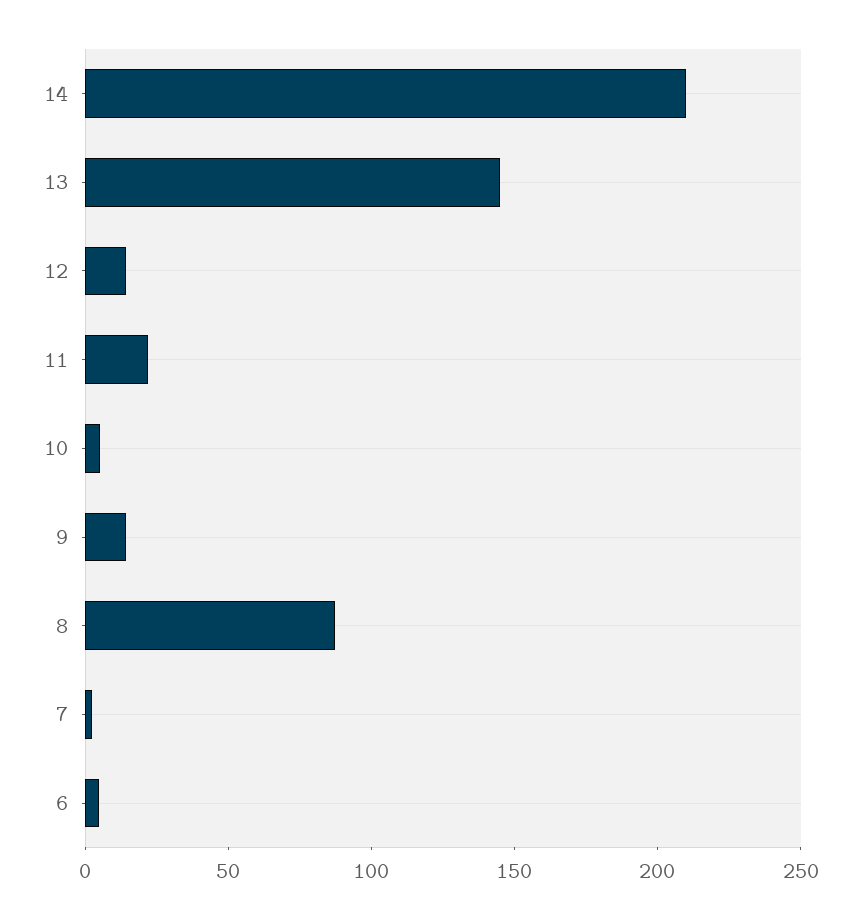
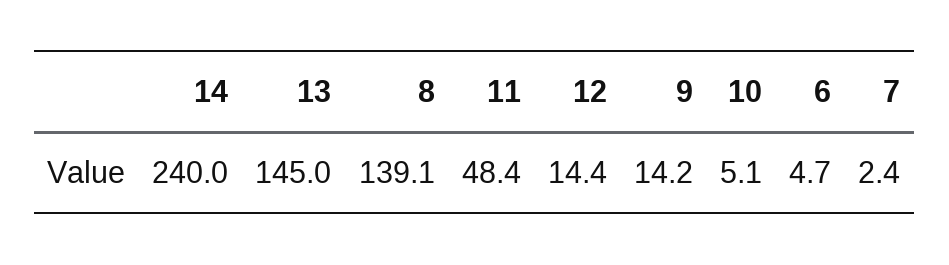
14: 210 -> 240
11: 20 -> 48.4
8: 90 -> 139.1

